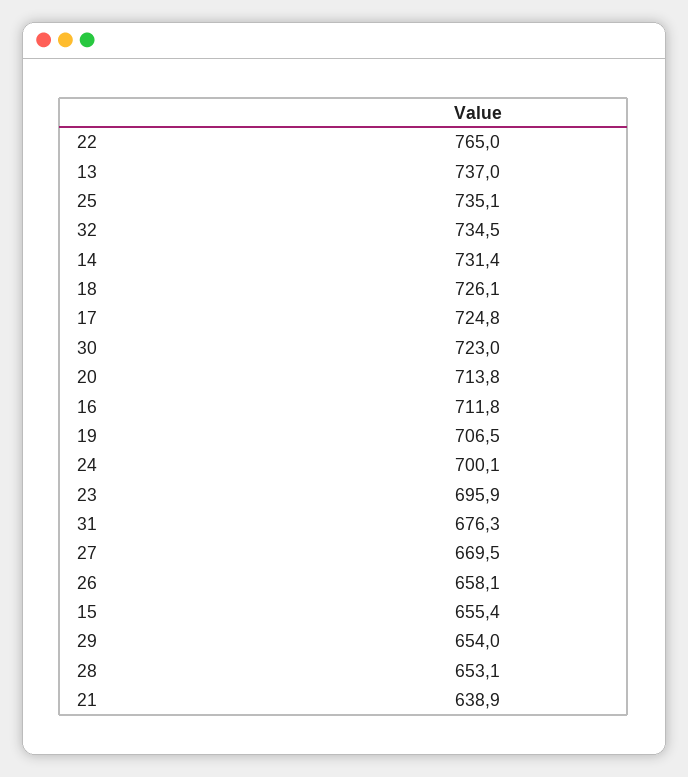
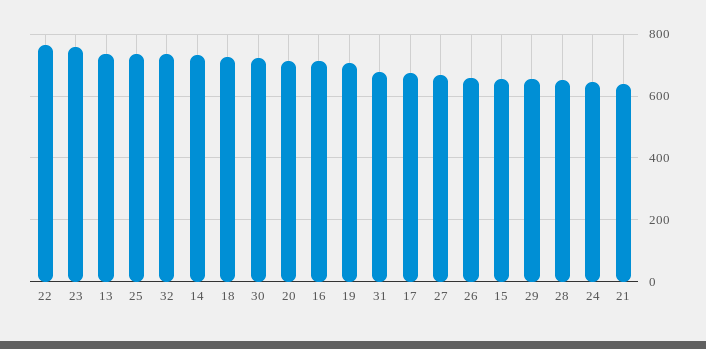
17: 724.8 -> 680
24: 700.1 -> 640
23: 695.9 -> 760

